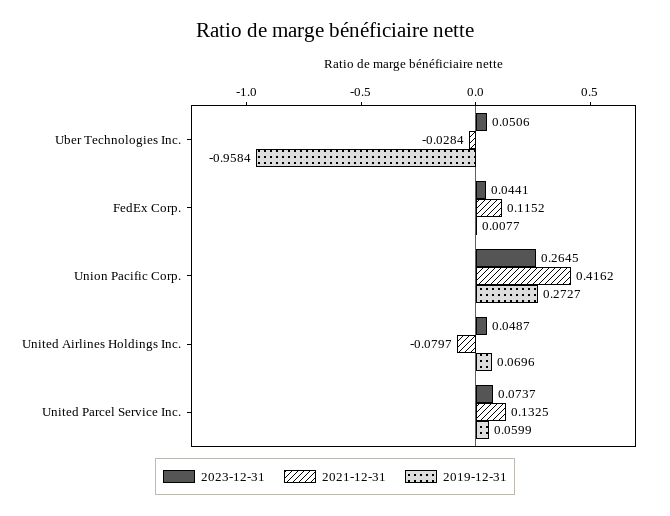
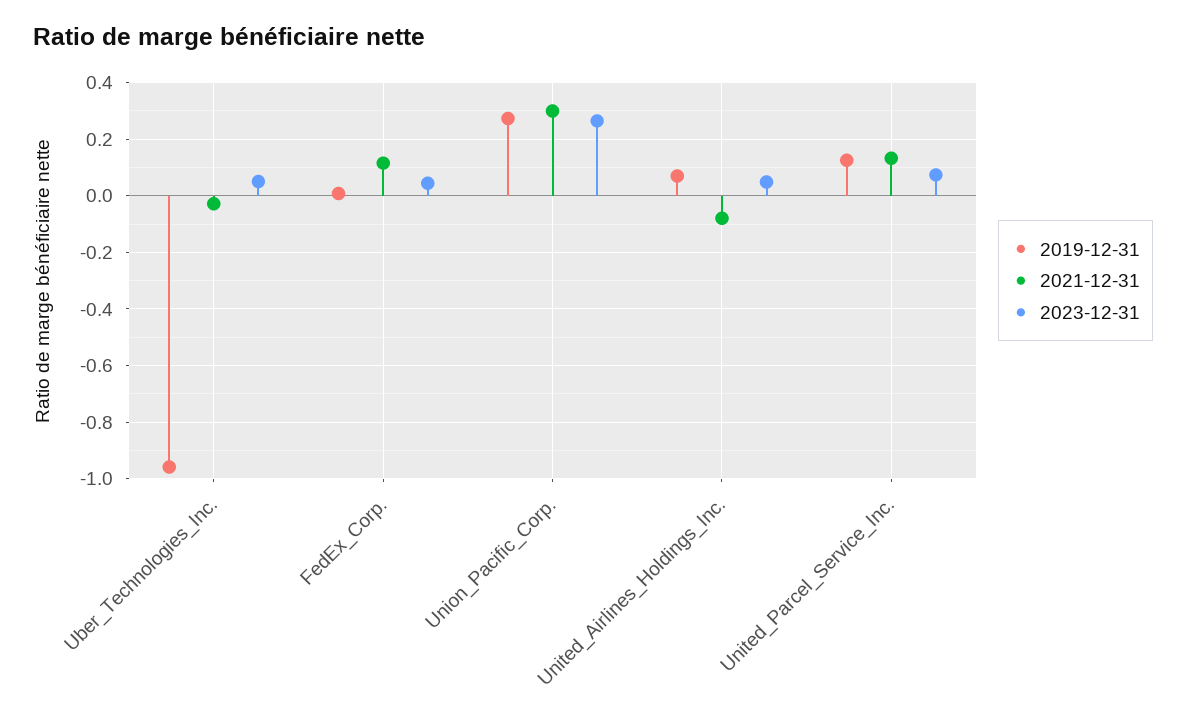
2021-12-31, Union Pacific Corp.: 0.4162 -> 0.3
2019-12-31, United Parcel Service Inc.: 0.0599 -> 0.125

